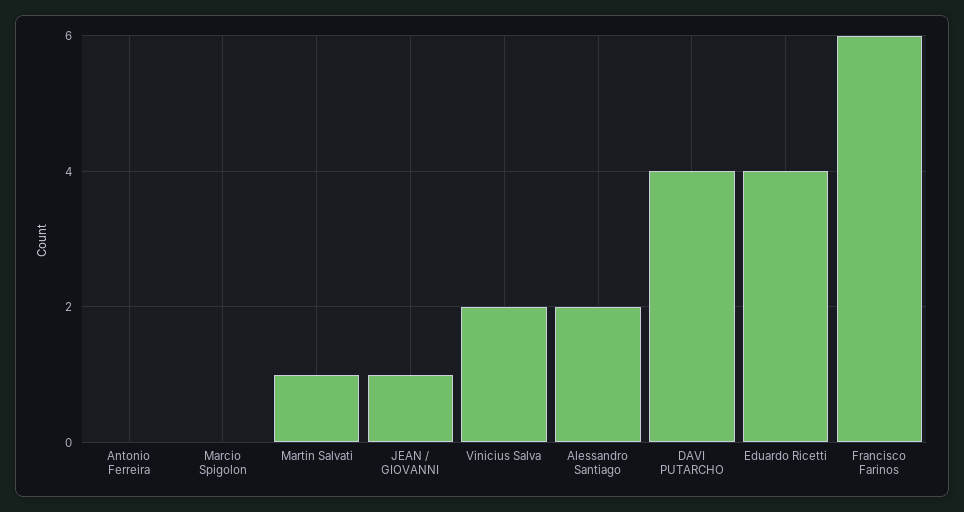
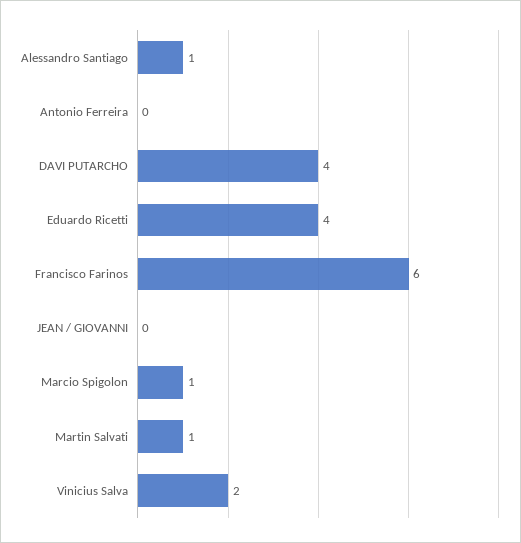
Marcio Spigolon: 0 -> 1
JEAN / GIOVANNI: 1 -> 0
Alessandro Santiago: 2 -> 1

